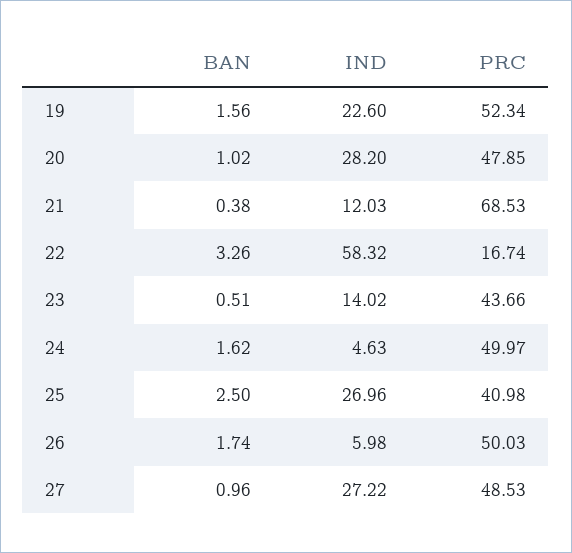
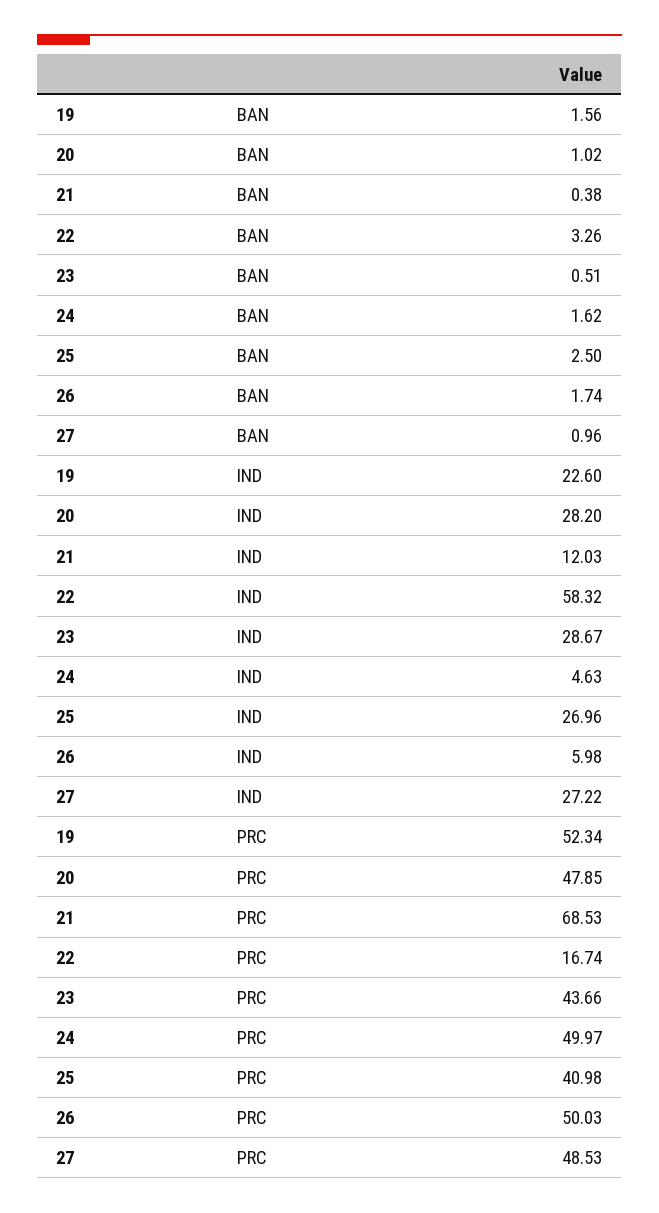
IND, 23: 14.02 -> 28.67

